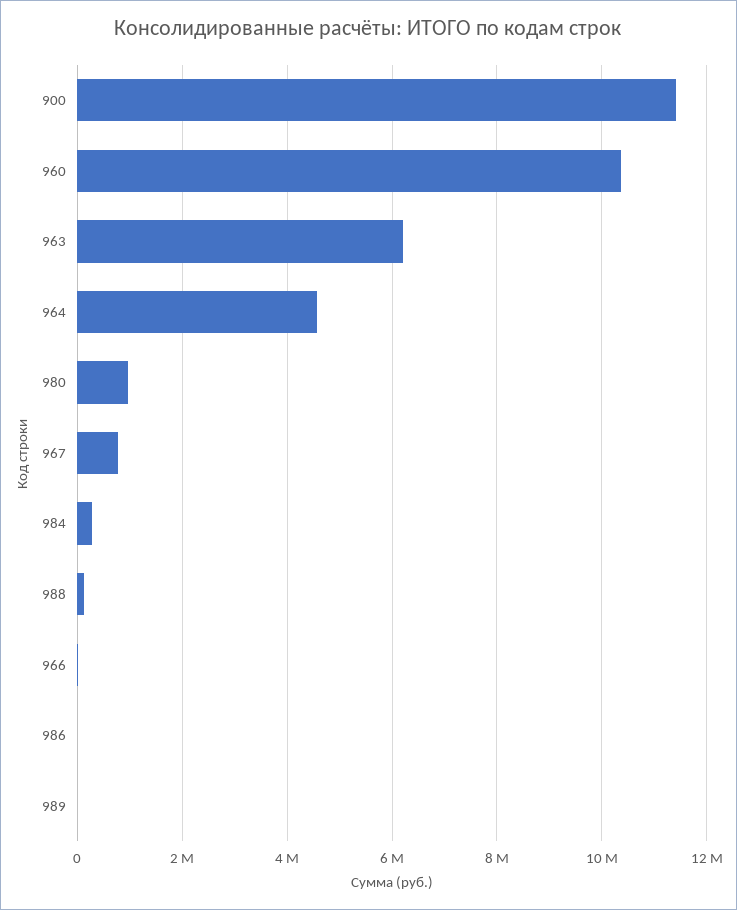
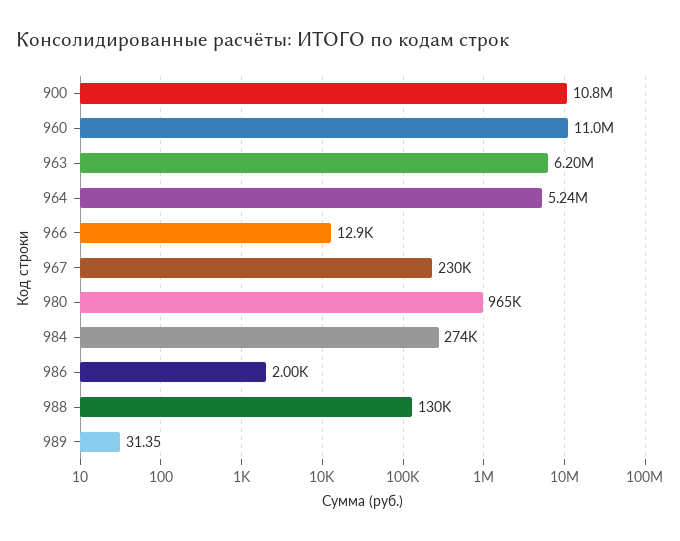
900: 11400000 -> 10800000
960: 10400000 -> 11000000
964: 4600000 -> 5240000
967: 800000 -> 230000

